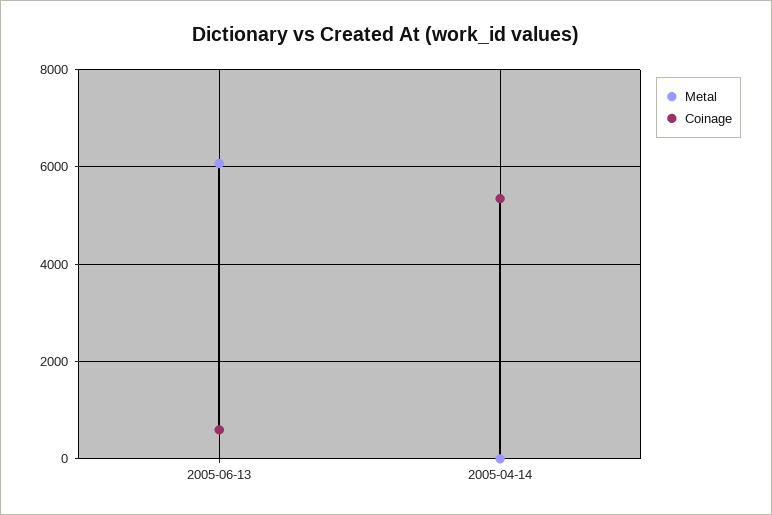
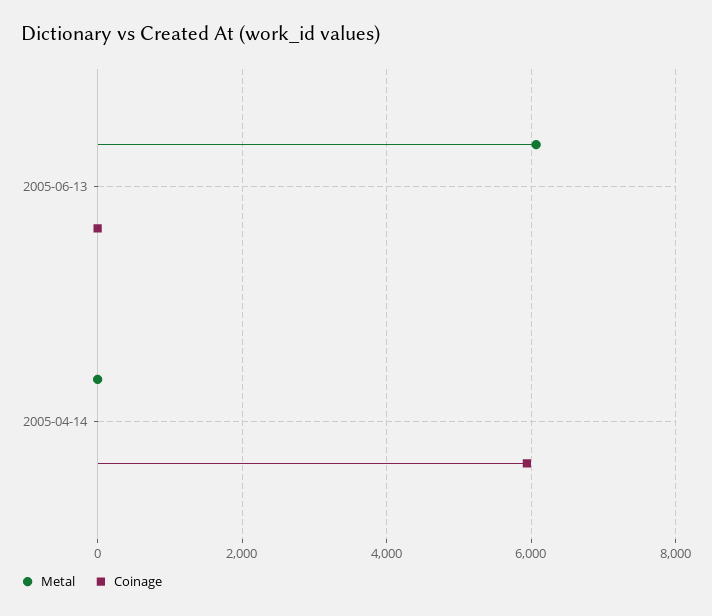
Coinage, 2005-06-13: 600 -> 0
Coinage, 2005-04-14: 5400 -> 6000

